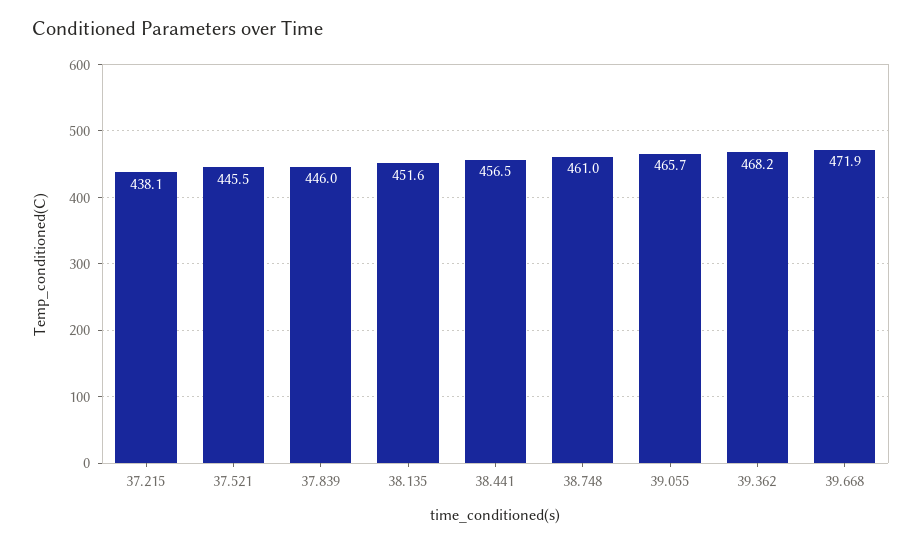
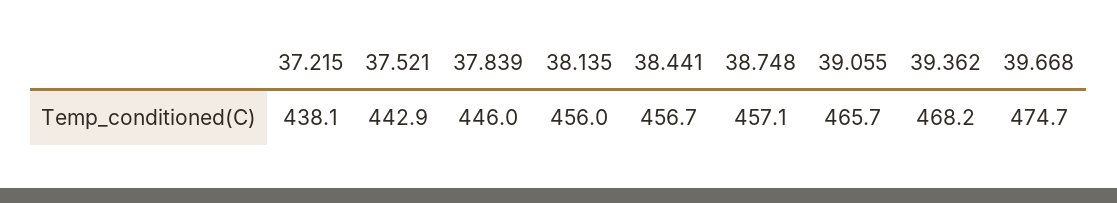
37.521: 445.5 -> 442.9
38.135: 451.6 -> 456
38.441: 456.5 -> 456.7
38.748: 461 -> 457.1
39.668: 471.9 -> 474.7

